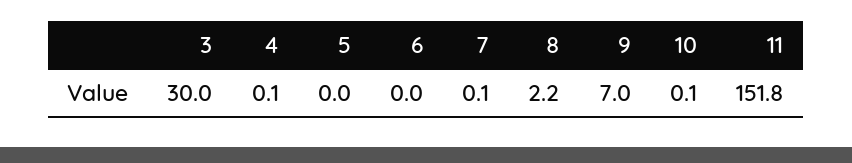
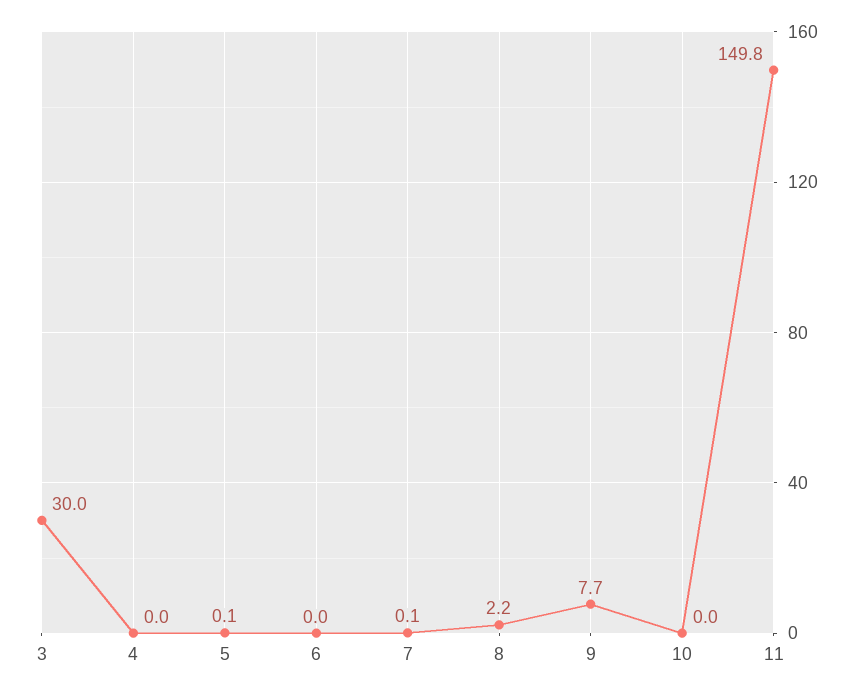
4: 0.1 -> 0
5: 0 -> 0.1
9: 7 -> 7.7
10: 0.1 -> 0
11: 151.8 -> 149.8

